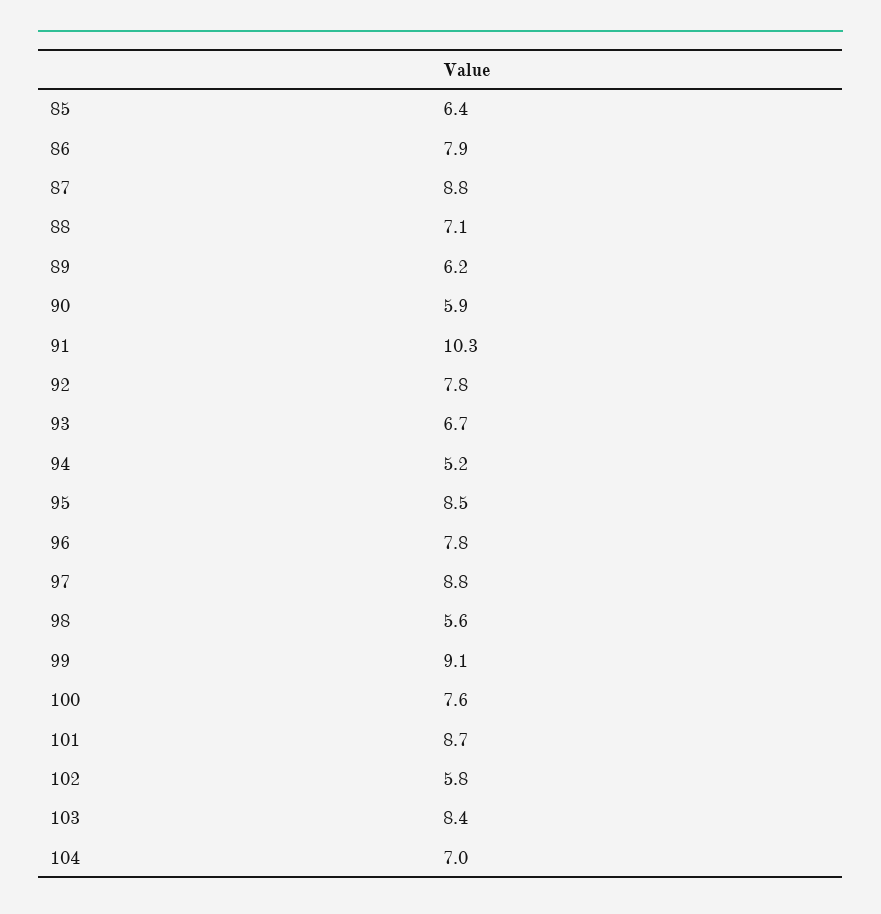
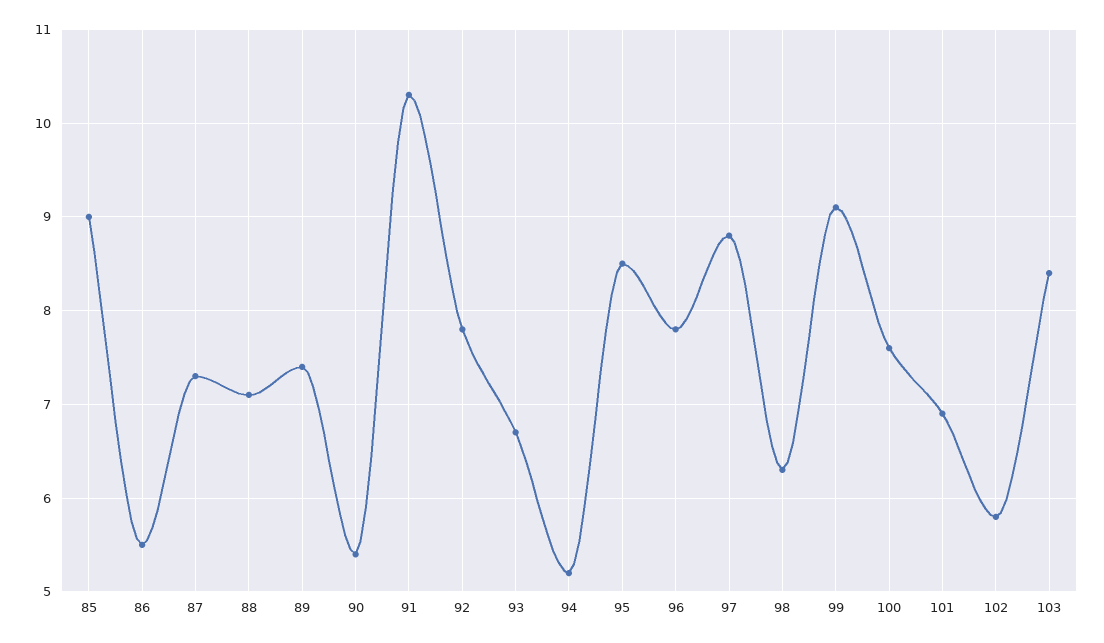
85: 6.4 -> 9
86: 7.9 -> 5.5
87: 8.8 -> 7.3
89: 6.2 -> 7.4
90: 5.9 -> 5.4
98: 5.6 -> 6.3
101: 8.7 -> 6.9
104: 7 -> none

